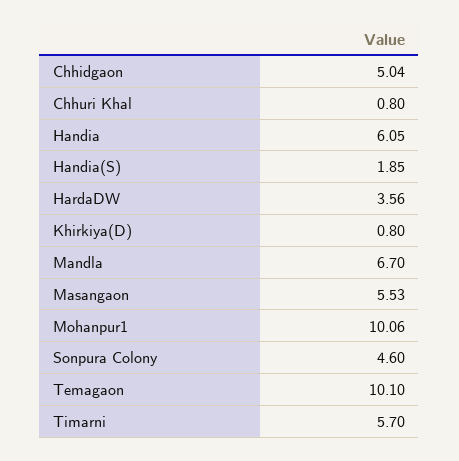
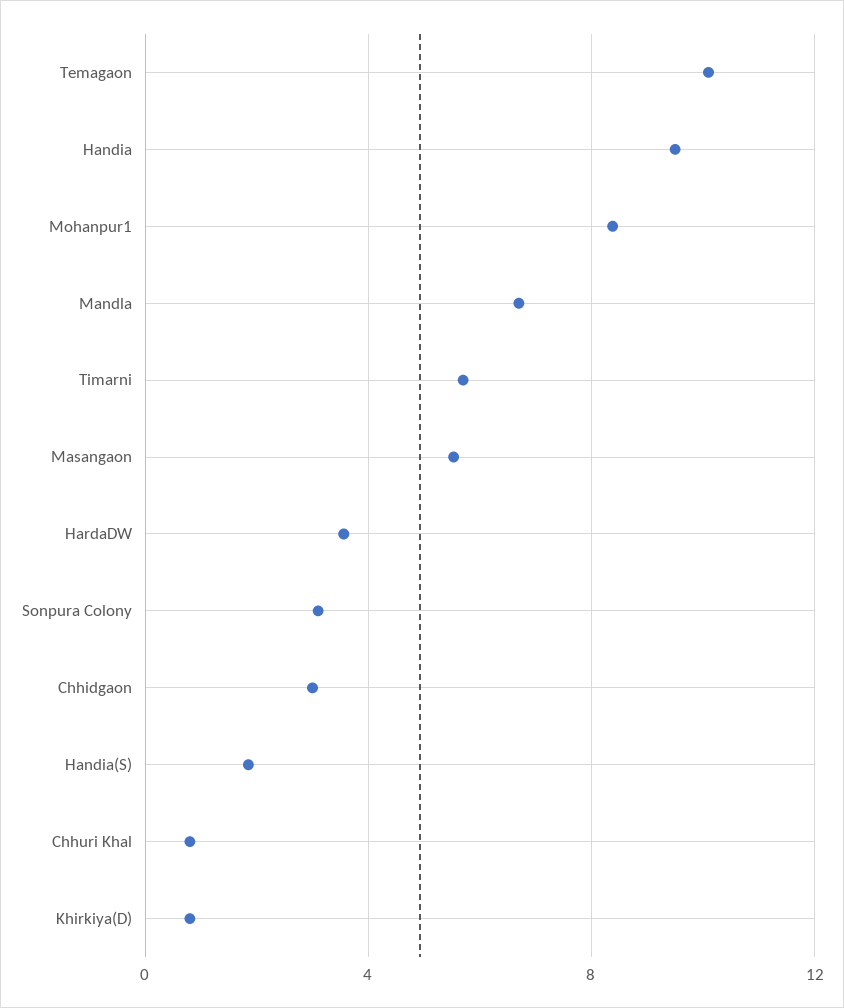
Chhidgaon: 5.04 -> 3
Handia: 6.05 -> 9.5
Mohanpur1: 10.06 -> 8.5
Sonpura Colony: 4.6 -> 3

